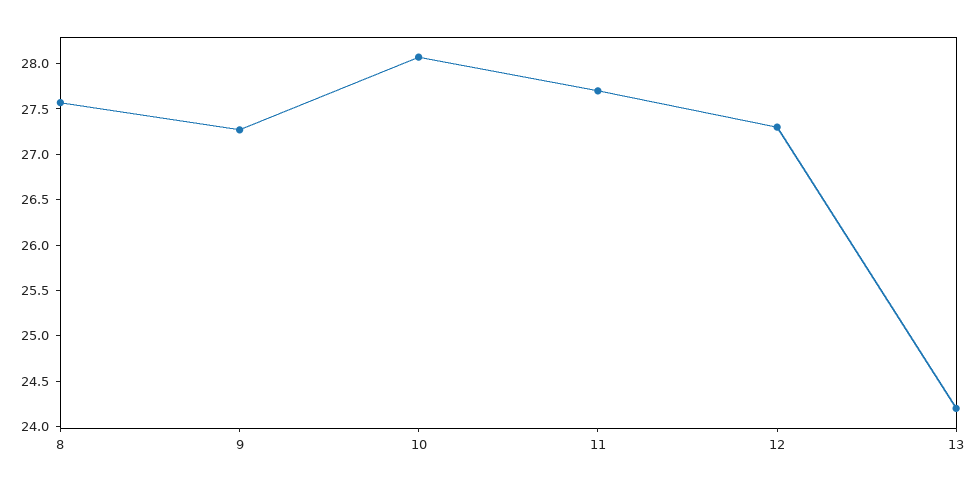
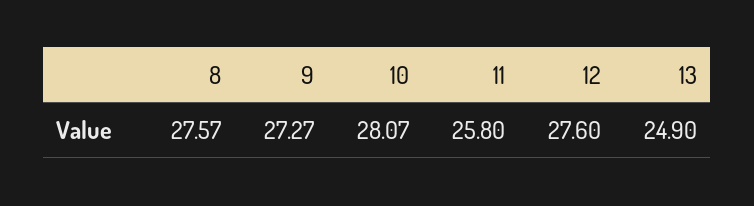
11: 27.7 -> 25.8
12: 27.3 -> 27.6
13: 24.2 -> 24.9

